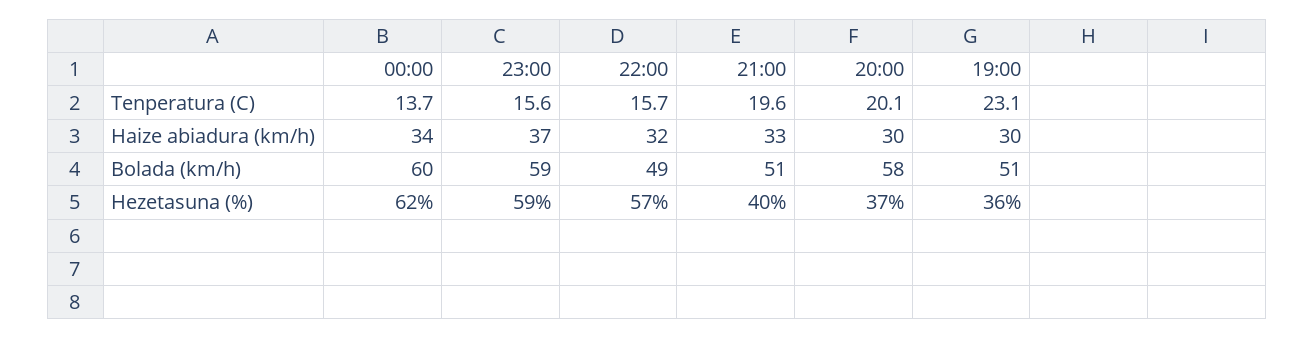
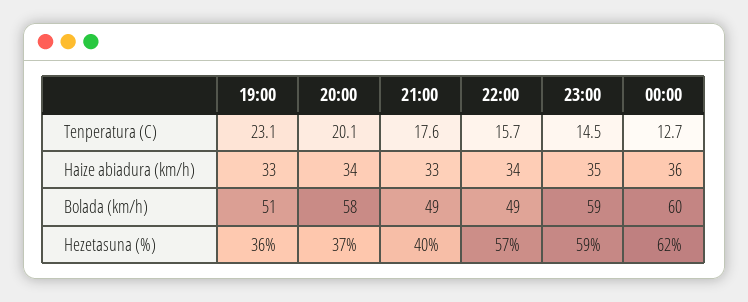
00:00, Tenperatura (C): 13.7 -> 12.7
23:00, Tenperatura (C): 15.6 -> 14.5
21:00, Tenperatura (C): 19.6 -> 17.6
00:00, Haize abiadura (km/h): 34 -> 36
23:00, Haize abiadura (km/h): 37 -> 35
22:00, Haize abiadura (km/h): 32 -> 34
20:00, Haize abiadura (km/h): 30 -> 34
19:00, Haize abiadura (km/h): 30 -> 33
21:00, Bolada (km/h): 51 -> 49

